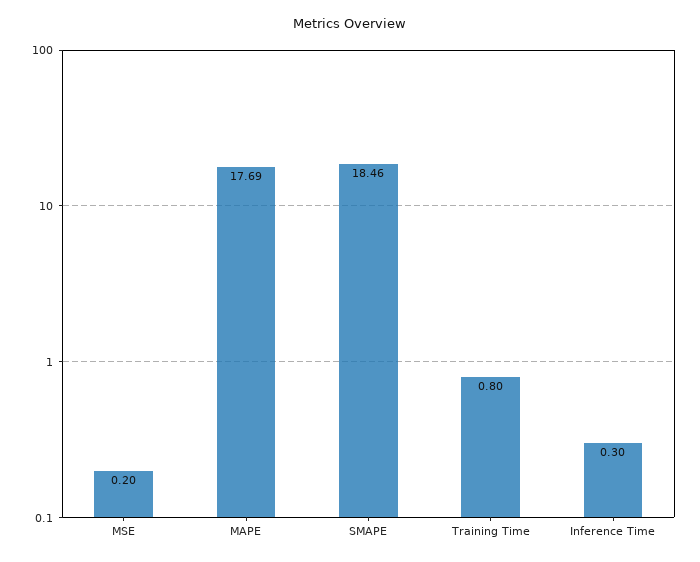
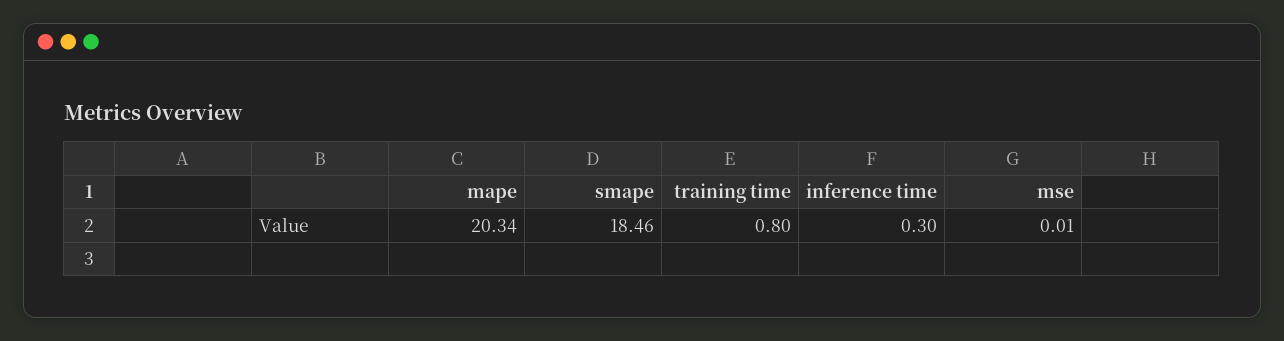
MSE: 0.2 -> 0.01
MAPE: 17.69 -> 20.34

